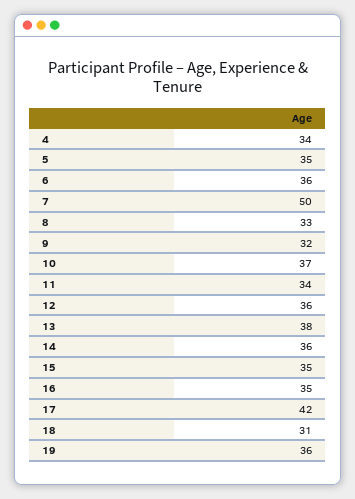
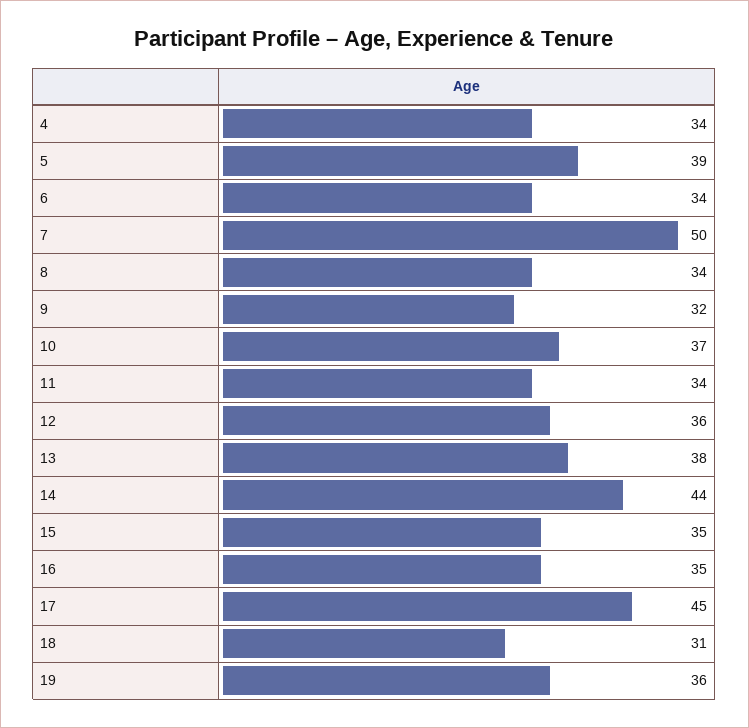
5: 35 -> 39
6: 36 -> 34
8: 33 -> 34
14: 36 -> 44
17: 42 -> 45

